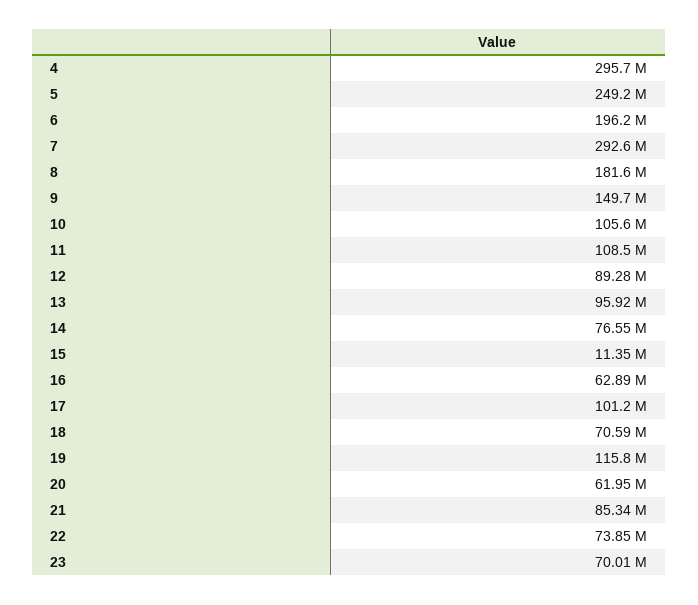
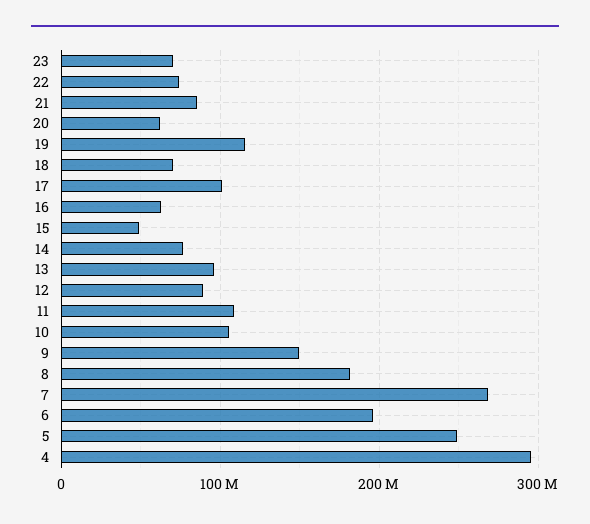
7: 292600000 -> 270000000
15: 11350000 -> 50000000

